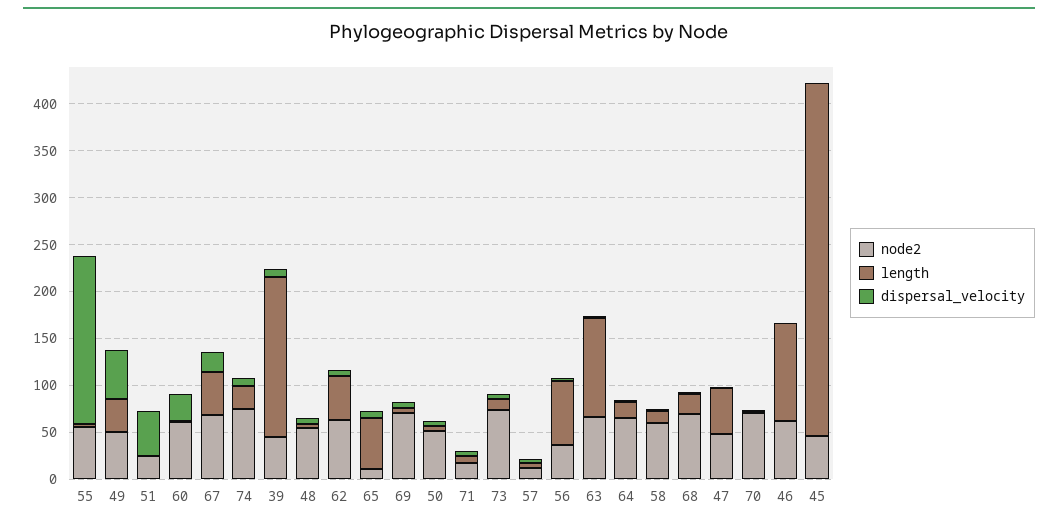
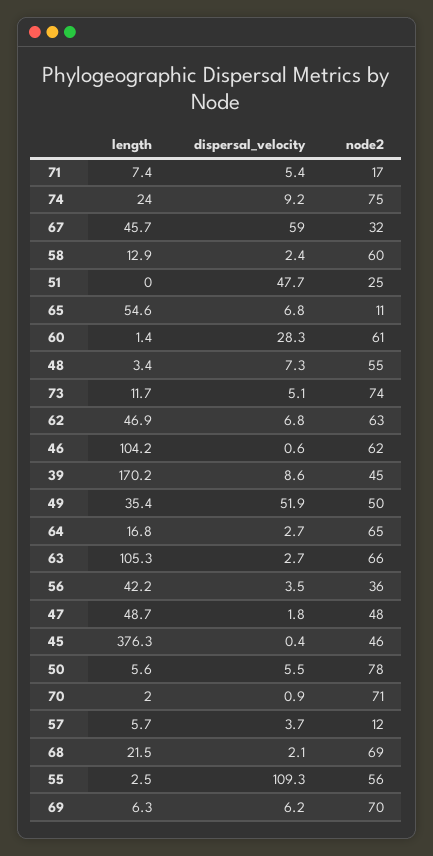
dispersal_velocity, 55: 180 -> 109.3
node2, 67: 70 -> 32
dispersal_velocity, 67: 20 -> 59
node2, 50: 50 -> 78
length, 56: 70 -> 42.2

